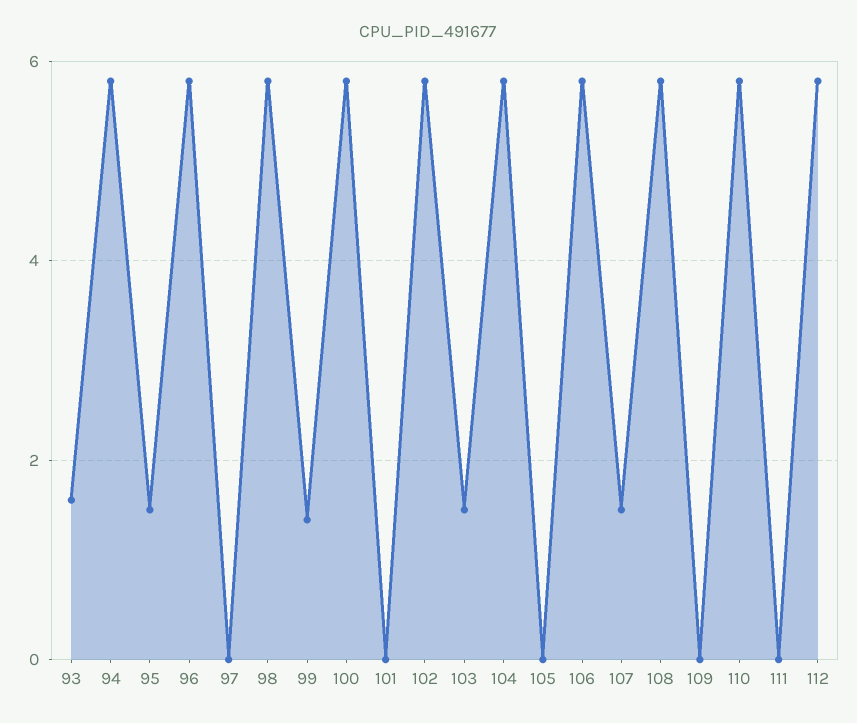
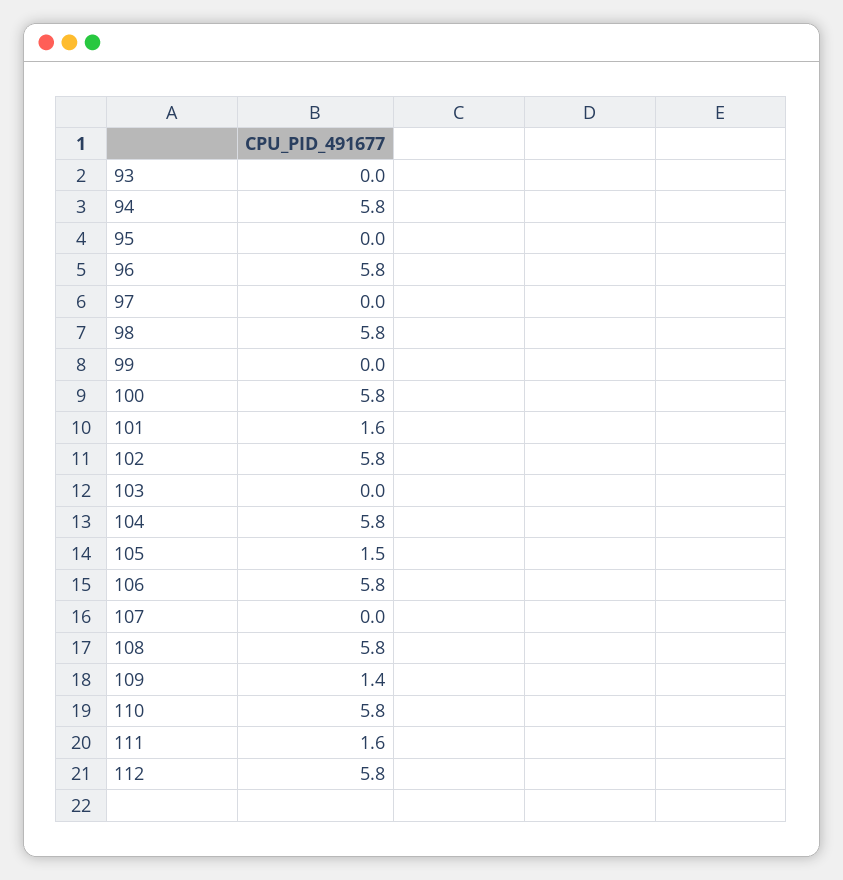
93: 1.5 -> 0
95: 1.5 -> 0
99: 1.5 -> 0
101: 0 -> 1.6
103: 1.5 -> 0
105: 0 -> 1.5
107: 1.5 -> 0
109: 0 -> 1.4
111: 0 -> 1.6

